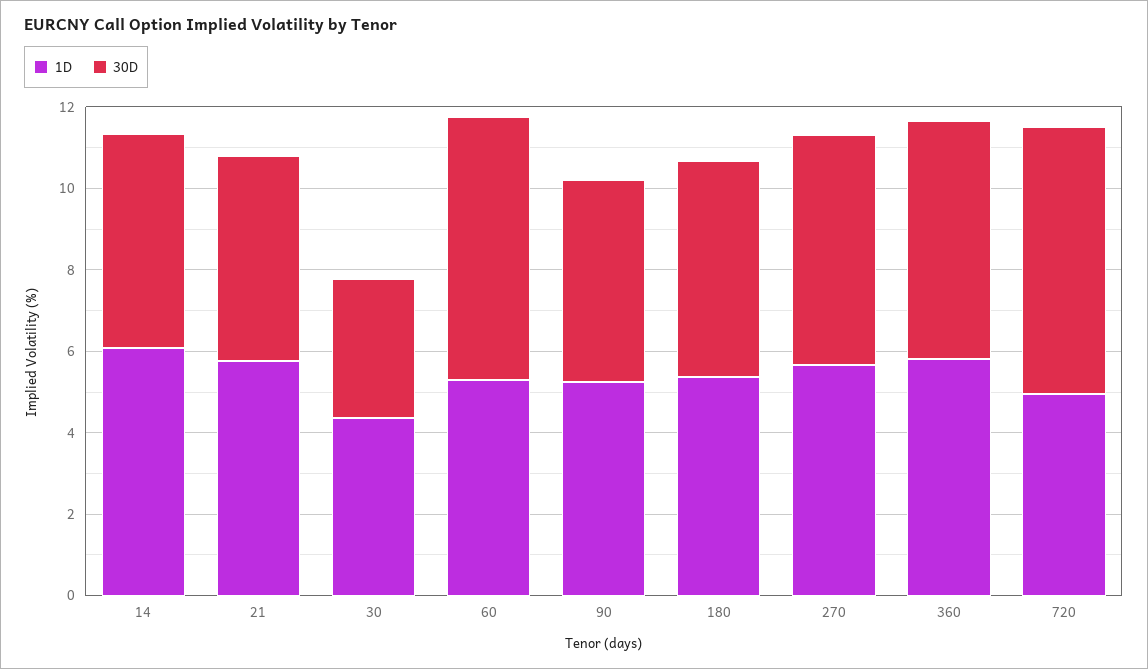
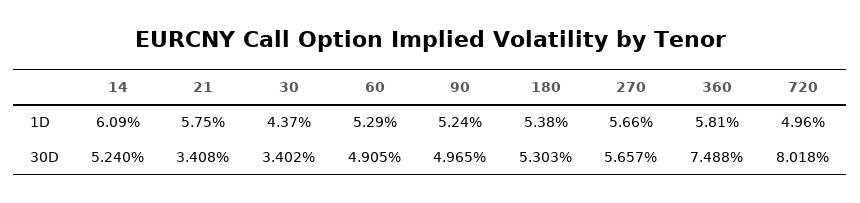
30D, 21: 5 -> 3.408
30D, 60: 6.5 -> 4.905
30D, 360: 6 -> 7.488
30D, 720: 6.5 -> 8.018

